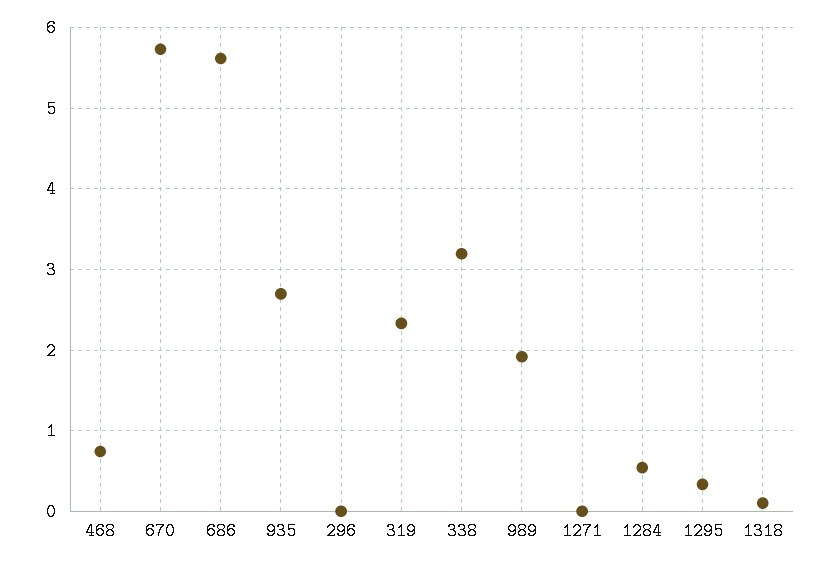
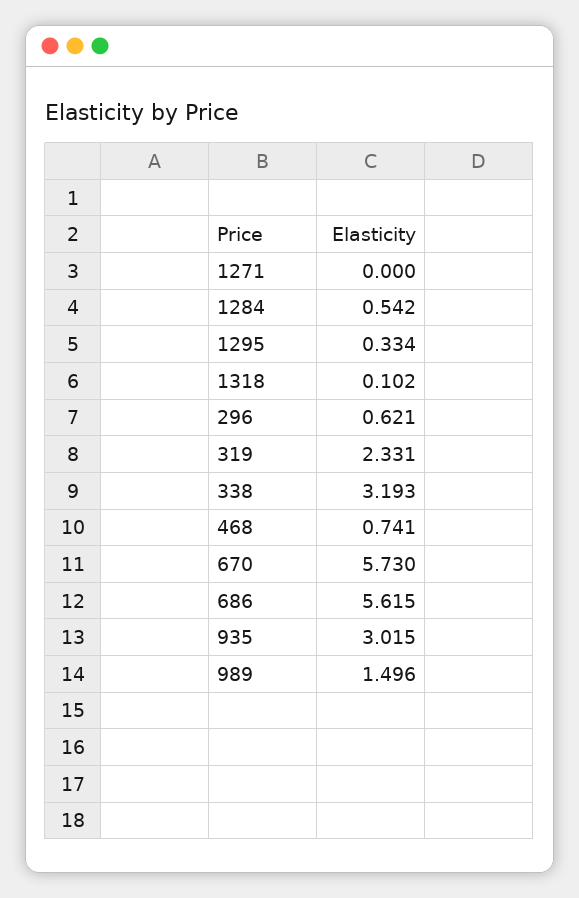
935: 2.7 -> 3.015
296: 0 -> 0.621
989: 1.9 -> 1.496

